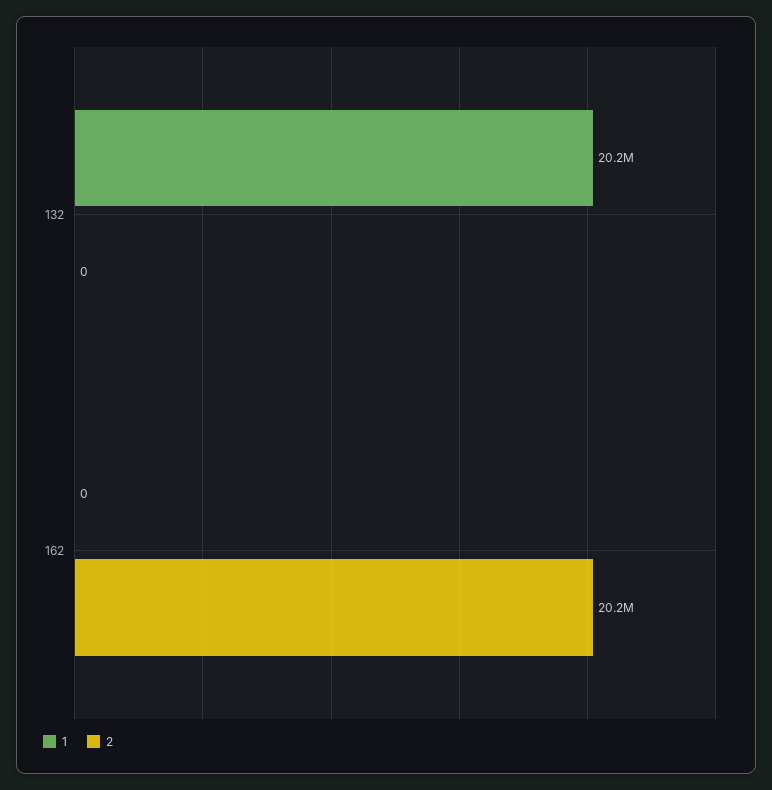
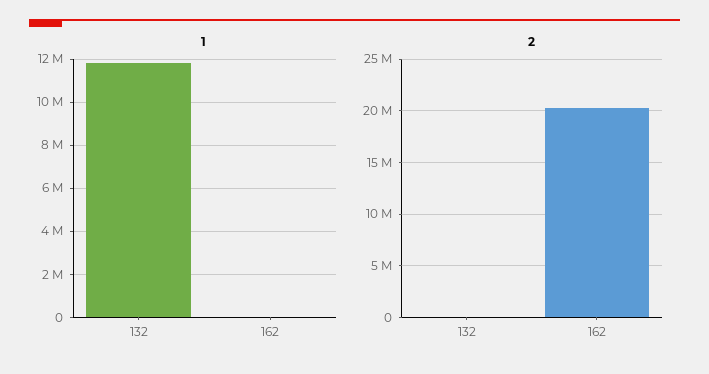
1, 132: 20200000 -> 12000000

